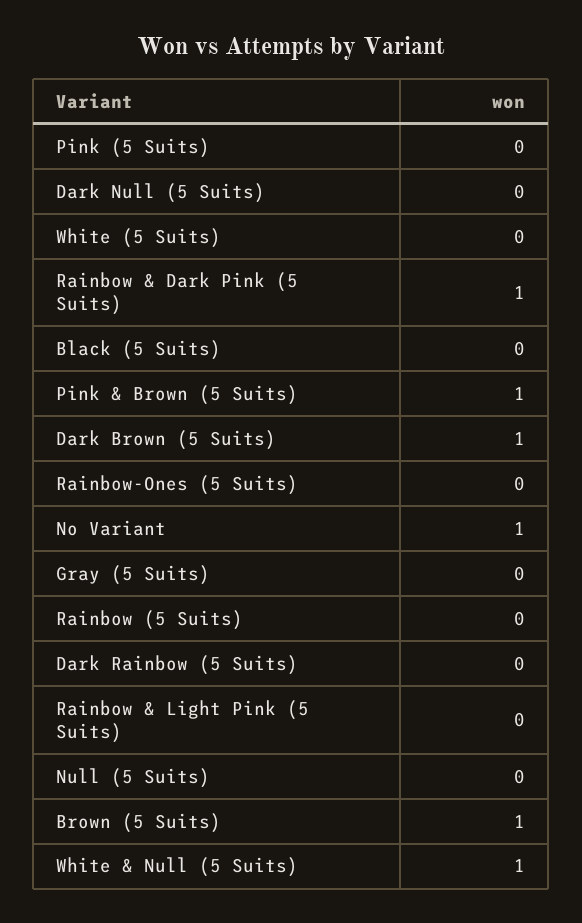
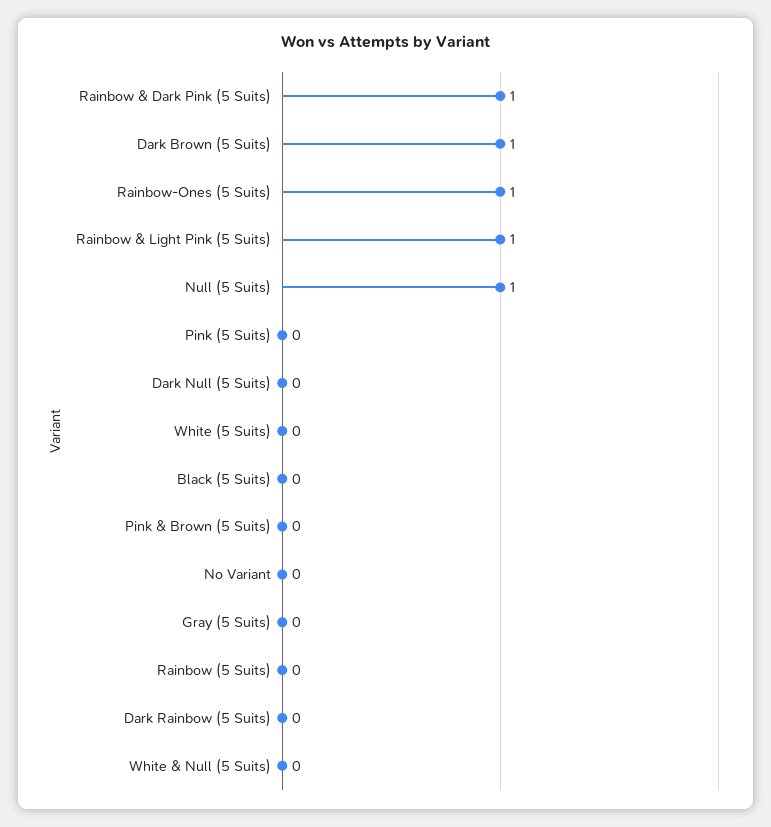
Pink & Brown (5 Suits): 1 -> 0
Rainbow-Ones (5 Suits): 0 -> 1
No Variant: 1 -> 0
Rainbow & Light Pink (5 Suits): 0 -> 1
Null (5 Suits): 0 -> 1
Brown (5 Suits): 1 -> none
White & Null (5 Suits): 1 -> 0

